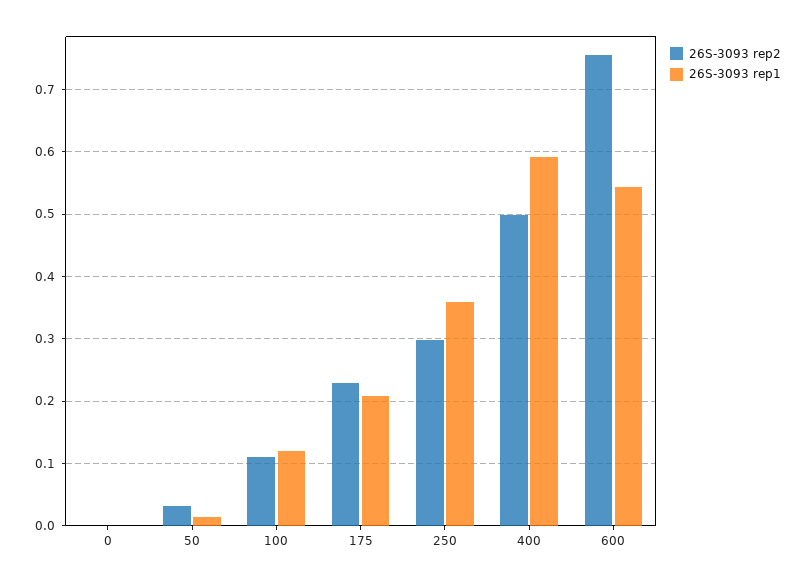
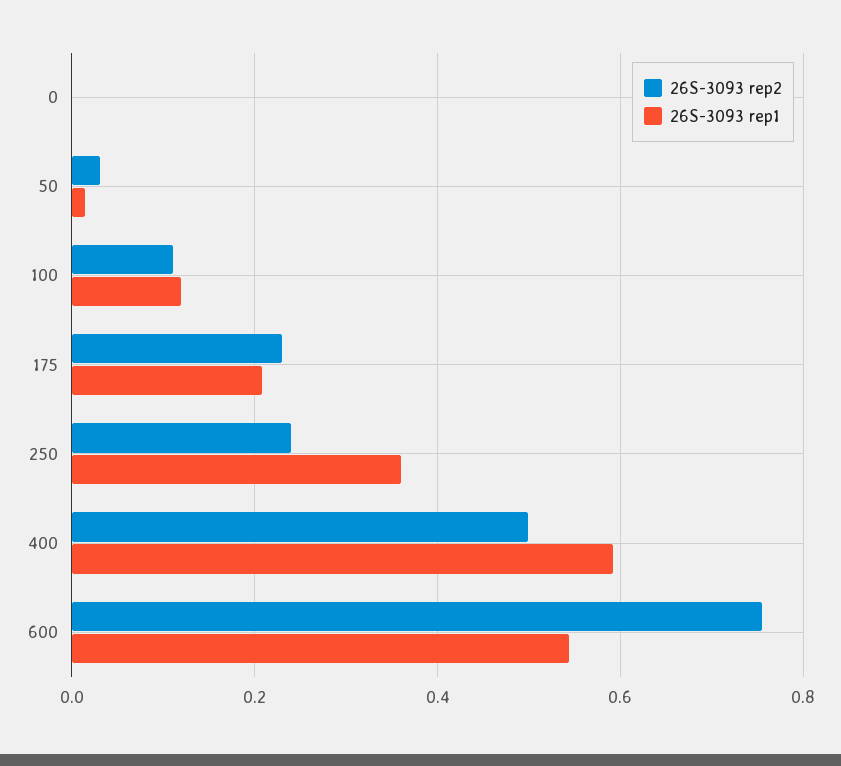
26S-3093 rep2, 250: 0.3 -> 0.24

